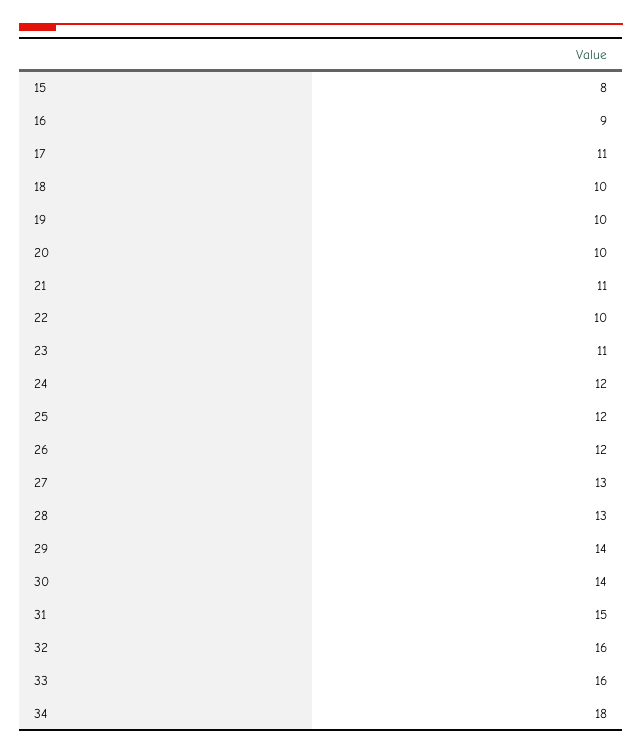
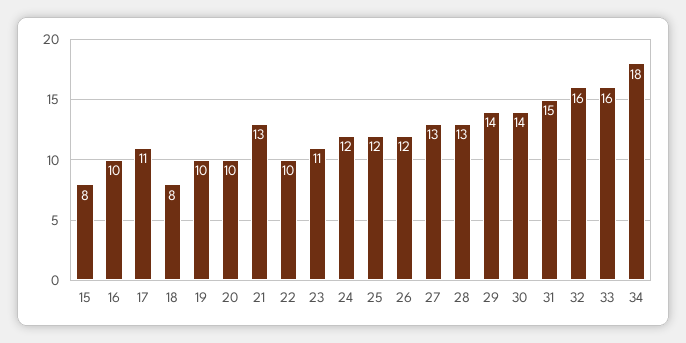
16: 9 -> 10
18: 10 -> 8
21: 11 -> 13

